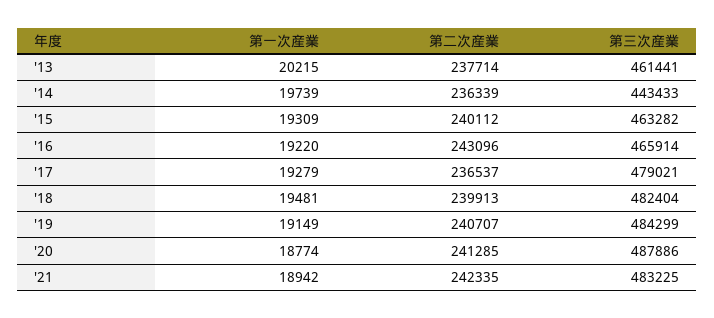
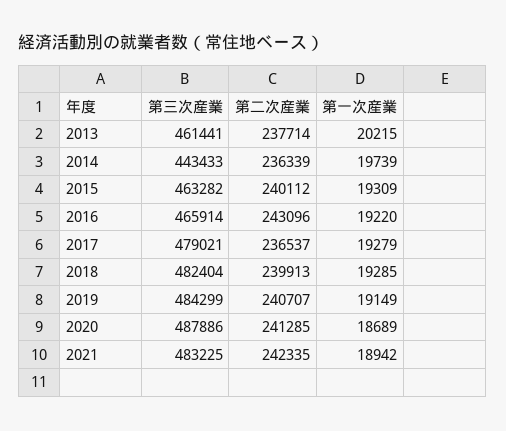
第一次産業, '18: 19481 -> 19285
第一次産業, '20: 18774 -> 18689

